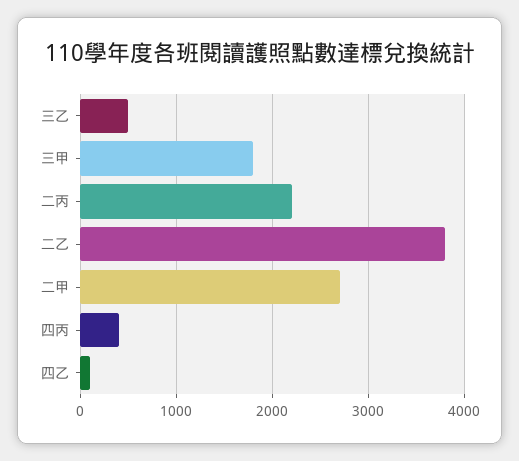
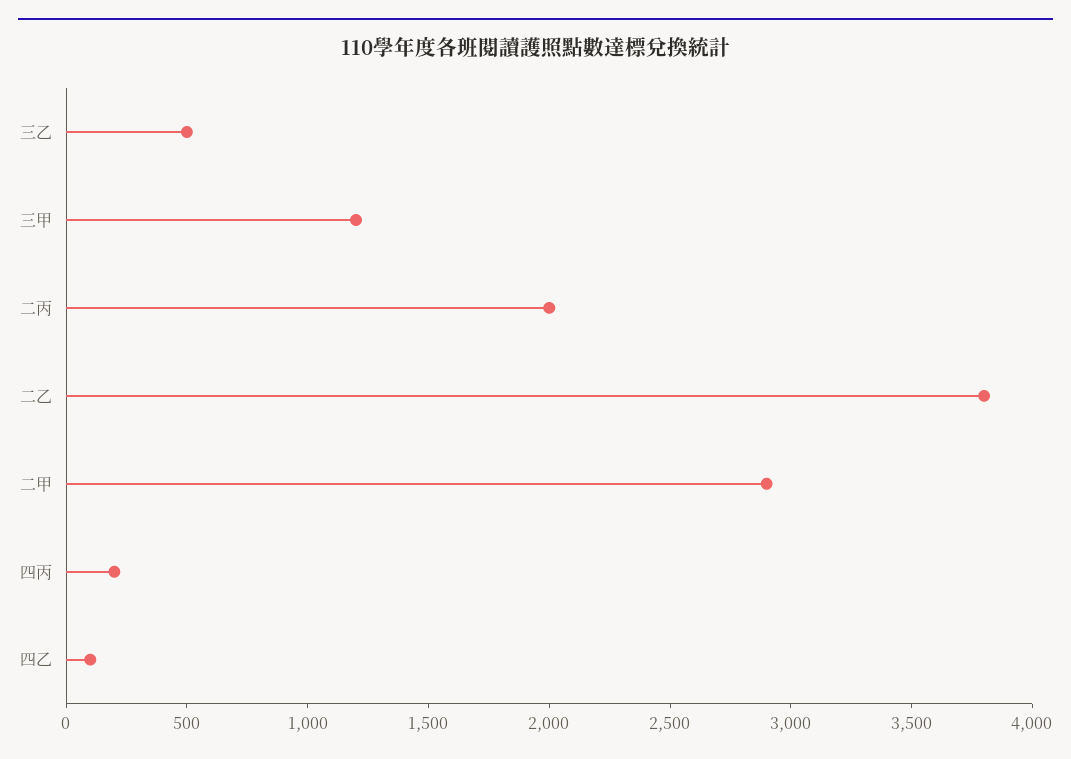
三甲: 1800 -> 1200
二丙: 2200 -> 2000
二甲: 2700 -> 2900
四丙: 400 -> 200

